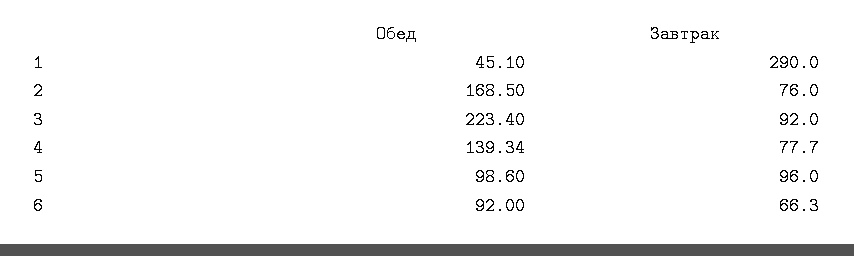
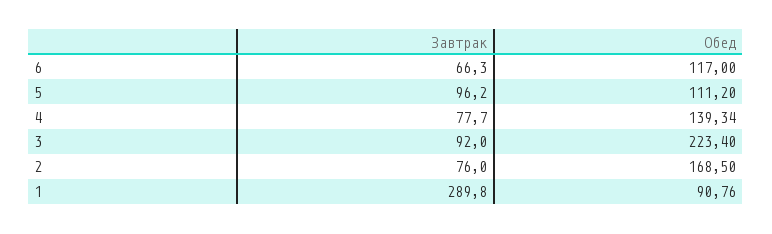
Обед, 1: 45.1 -> 90.76
Завтрак, 1: 290 -> 289.8
Обед, 5: 98.6 -> 111.2
Завтрак, 5: 96 -> 96.2
Обед, 6: 92 -> 117

